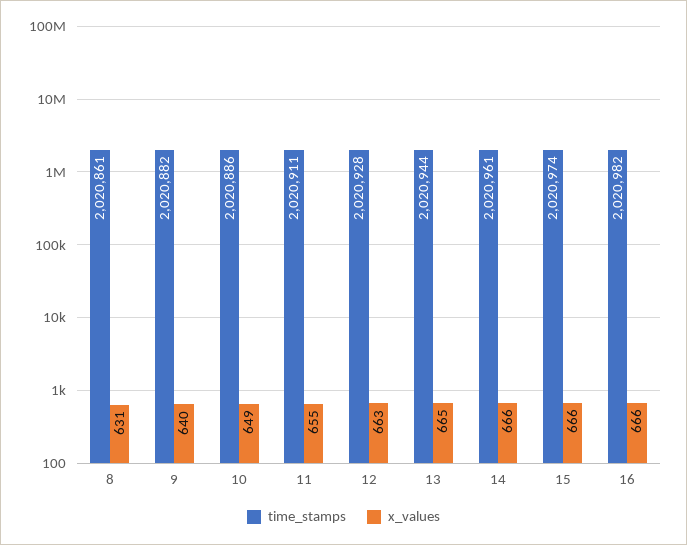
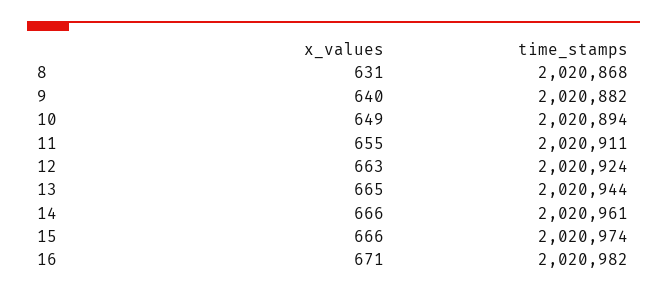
time_stamps, 8: 2020861 -> 2020868
time_stamps, 10: 2020886 -> 2020894
time_stamps, 12: 2020928 -> 2020924
x_values, 16: 666 -> 671

